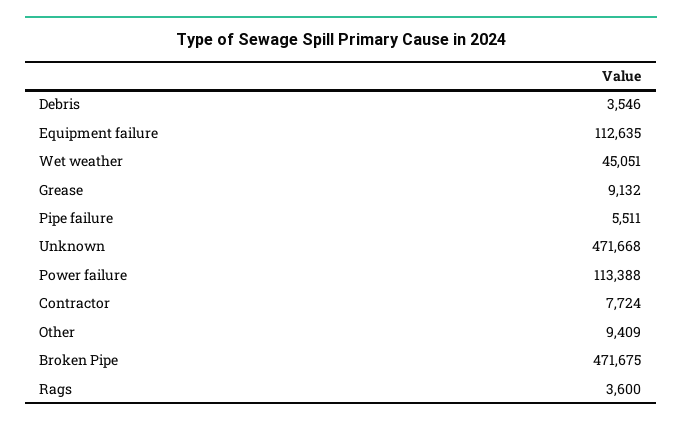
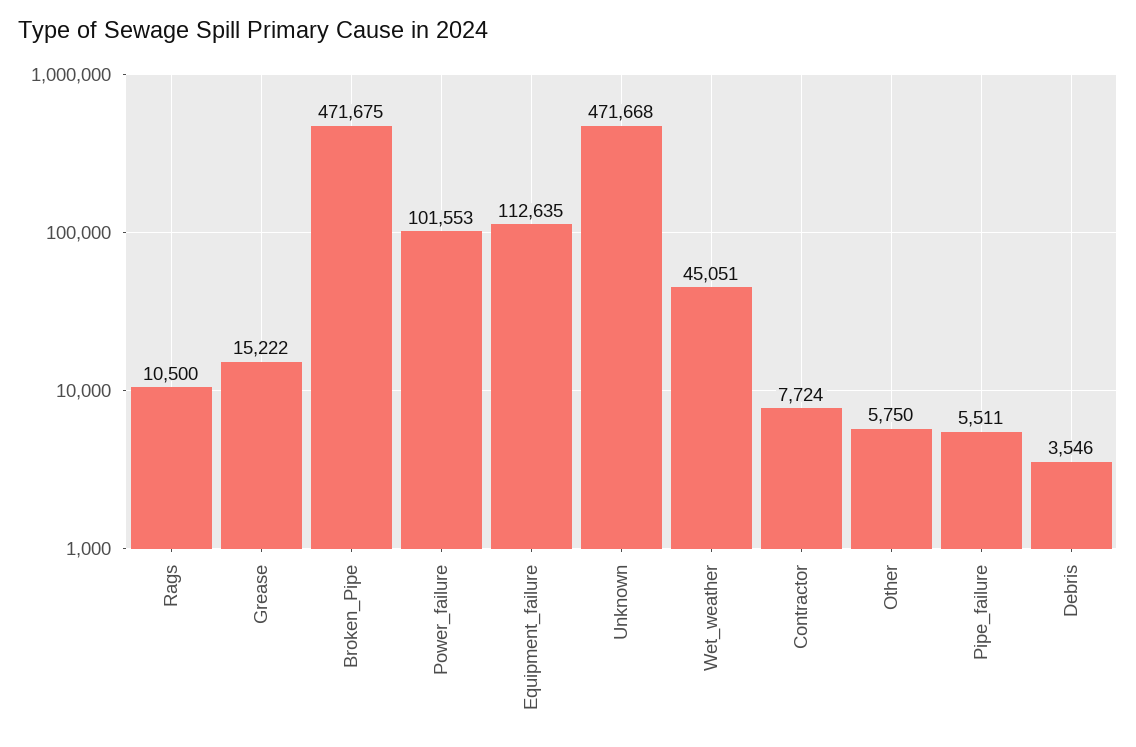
Grease: 9132 -> 15222
Power failure: 113388 -> 101553
Other: 9409 -> 5750
Rags: 3600 -> 10500

